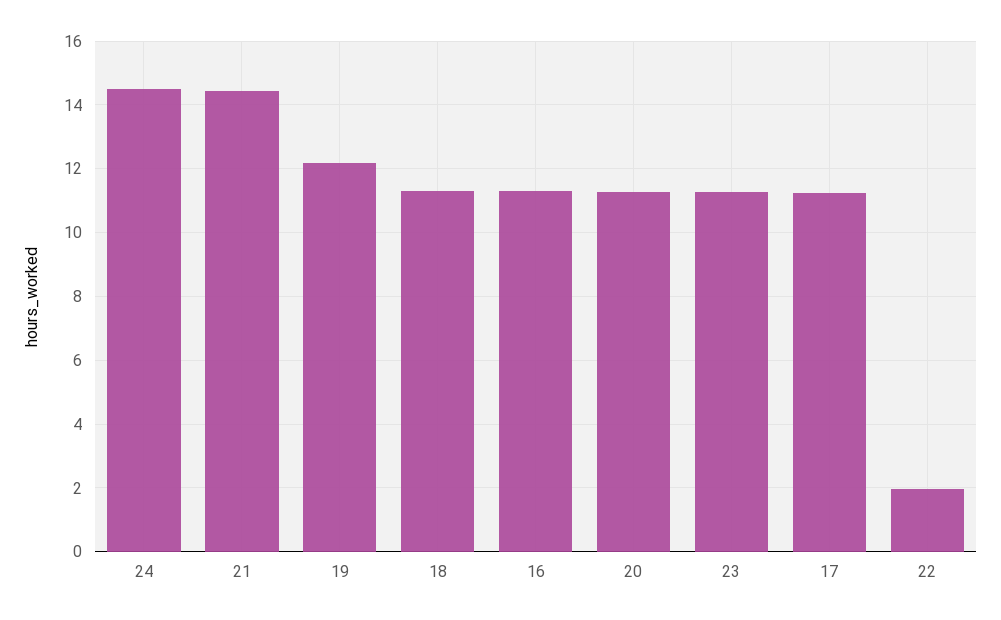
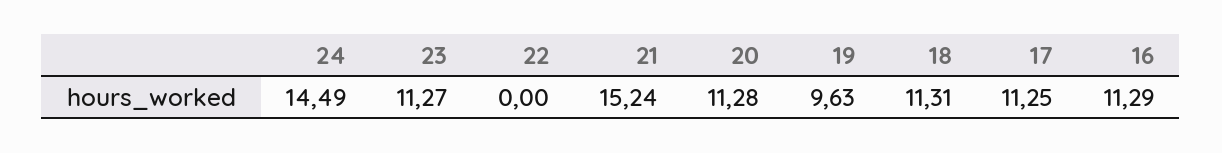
21: 14.4 -> 15.24
19: 12.2 -> 9.63
22: 2 -> 0

